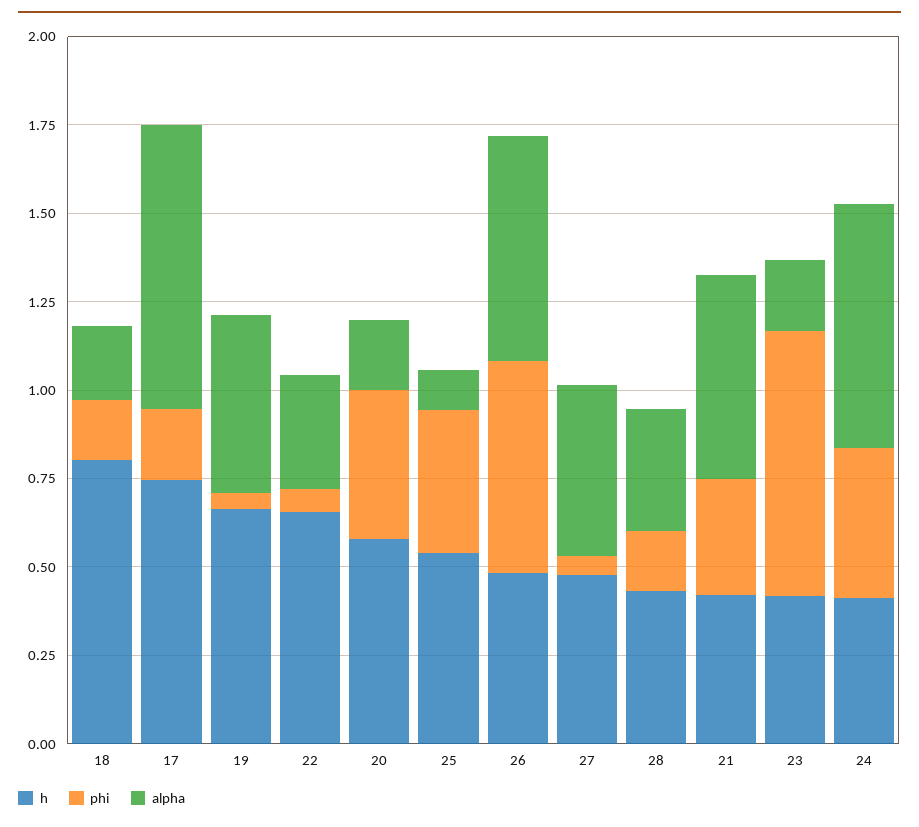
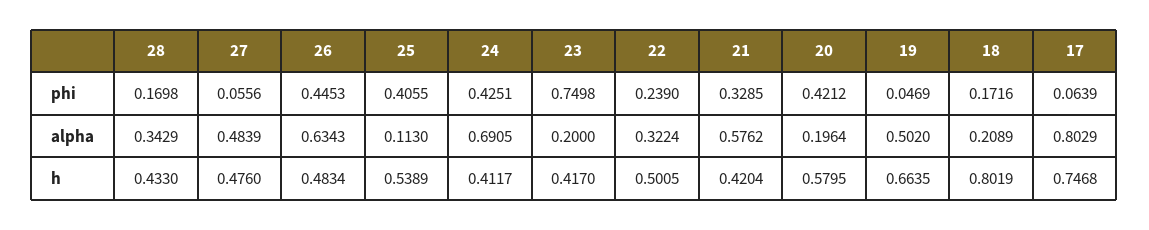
phi, 17: 0.2 -> 0.0639
h, 22: 0.65 -> 0.5005
phi, 22: 0.05 -> 0.239
phi, 26: 0.6 -> 0.4453

